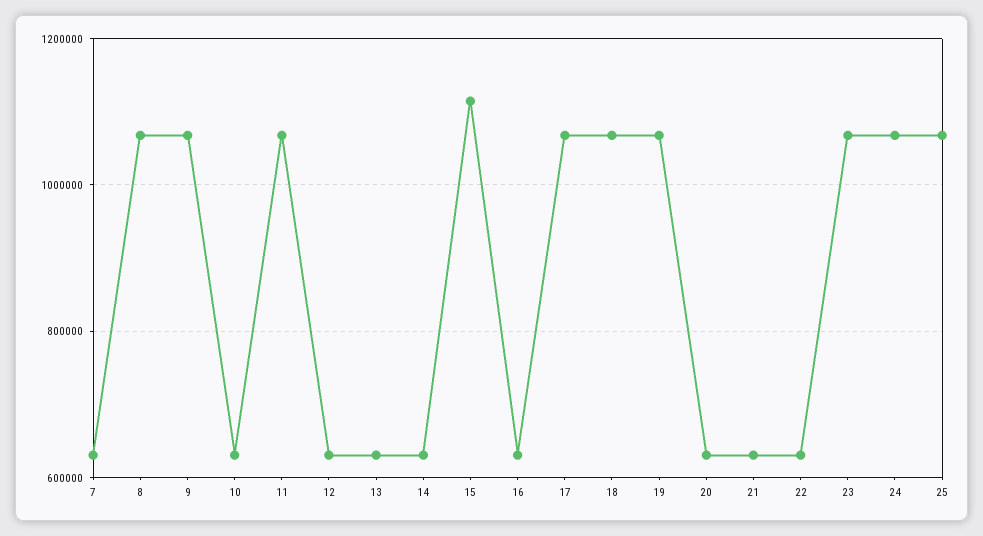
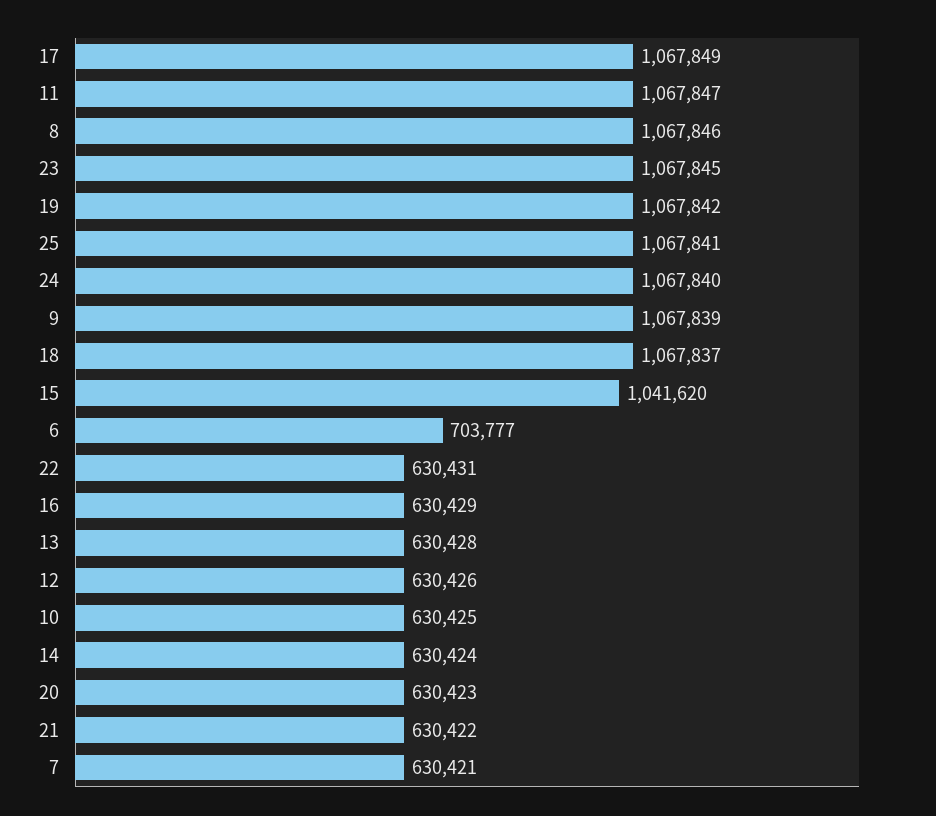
15: 1120000 -> 1041620
6: none -> 703777

